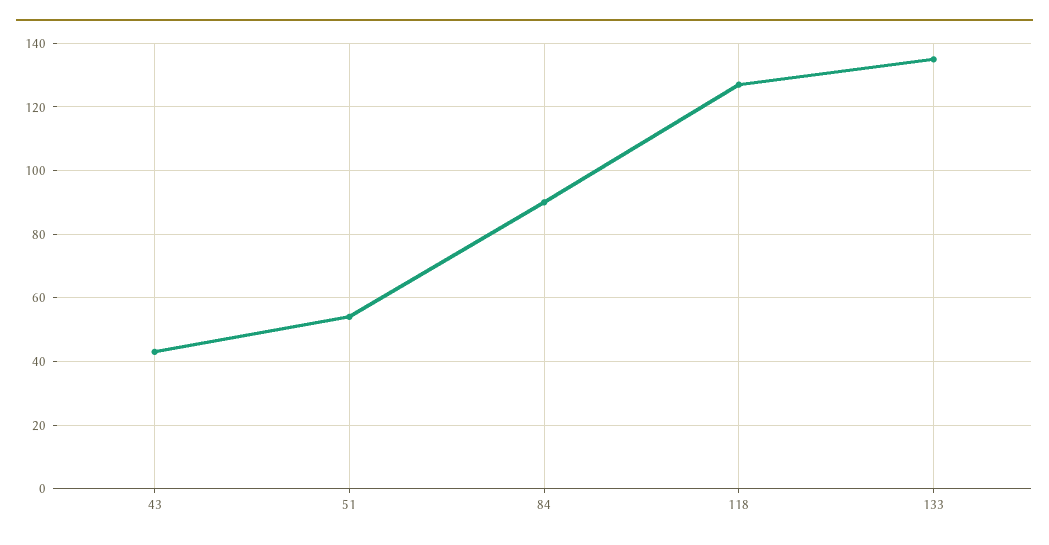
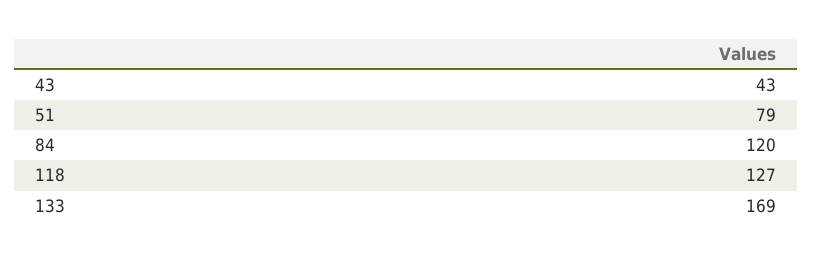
51: 55 -> 79
84: 90 -> 120
133: 135 -> 169

